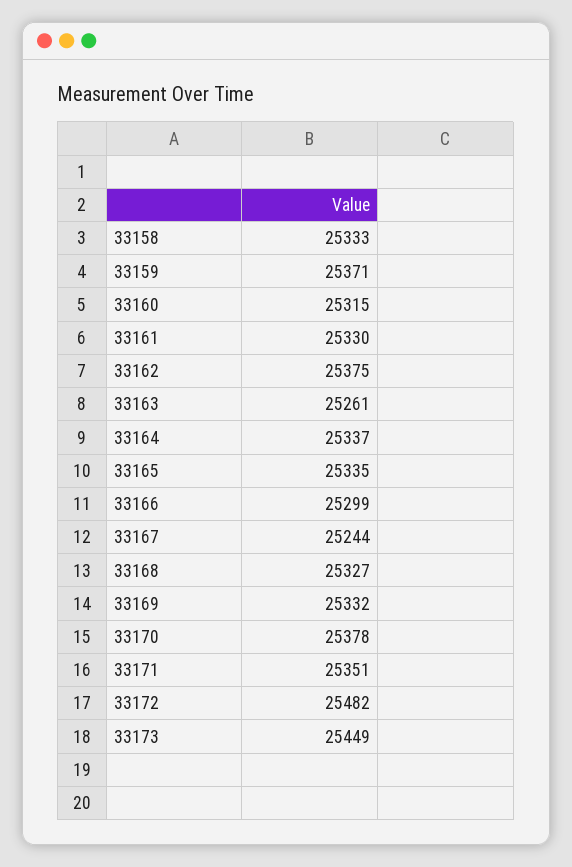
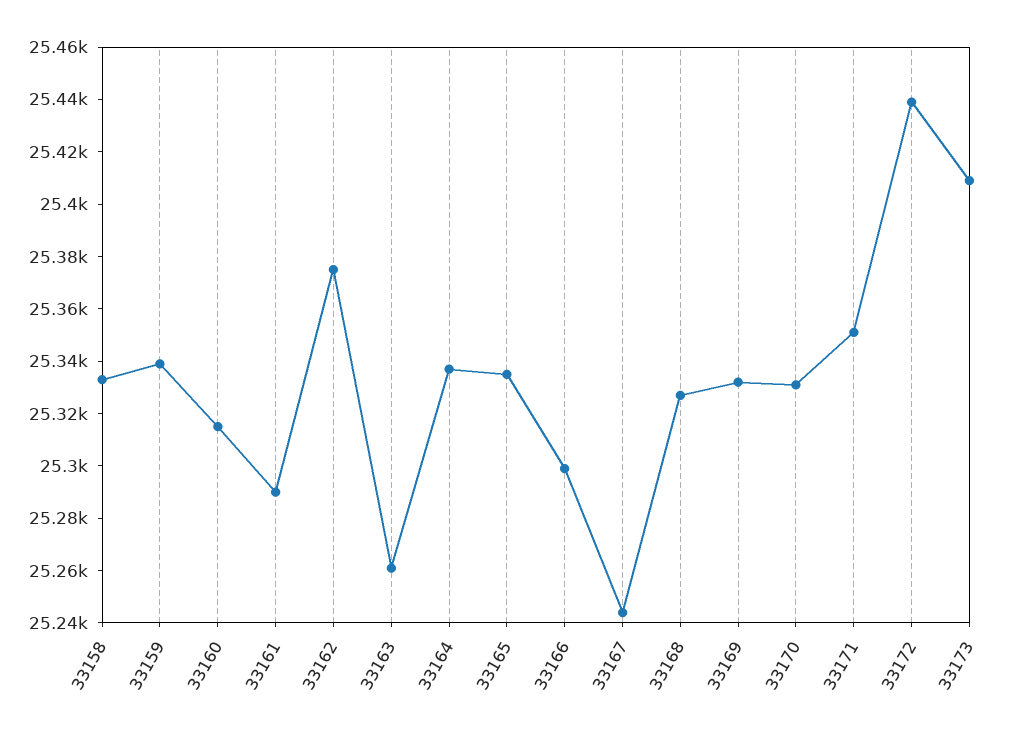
33159: 25371 -> 25340
33161: 25330 -> 25290
33170: 25378 -> 25330
33172: 25482 -> 25440
33173: 25449 -> 25410

